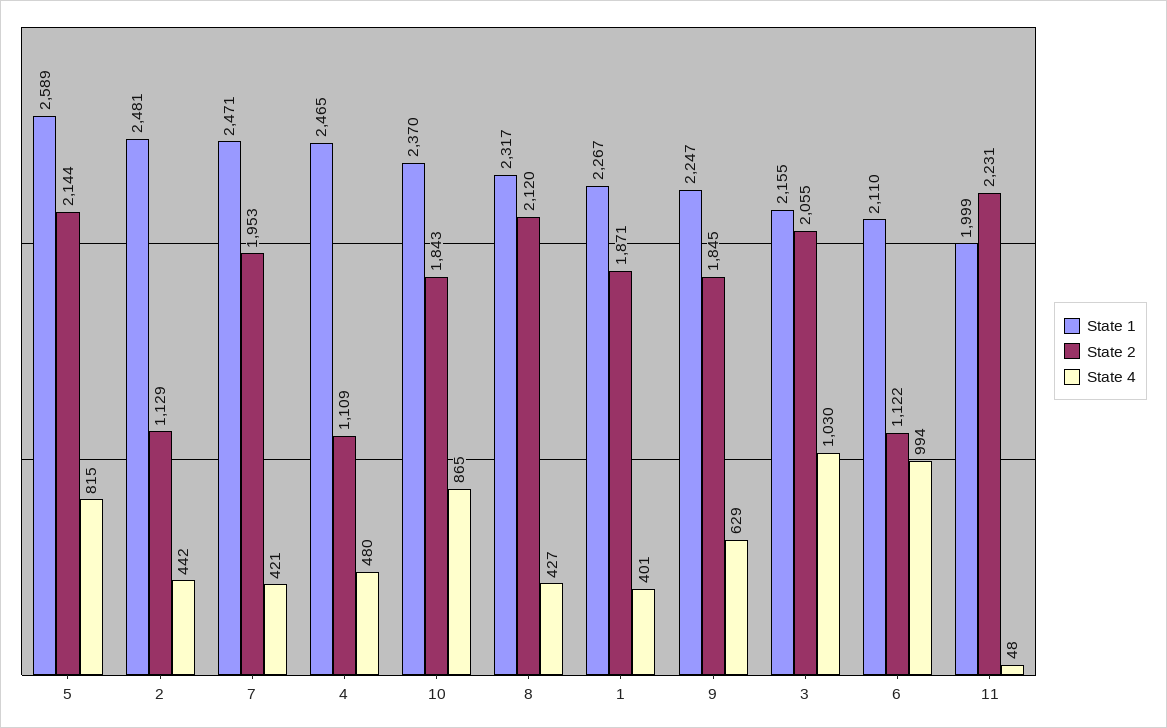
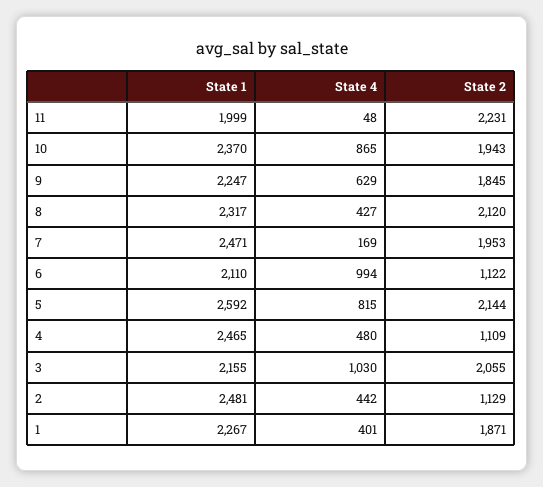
State 1, 5: 2589 -> 2592
State 4, 7: 421 -> 169
State 2, 10: 1843 -> 1943

